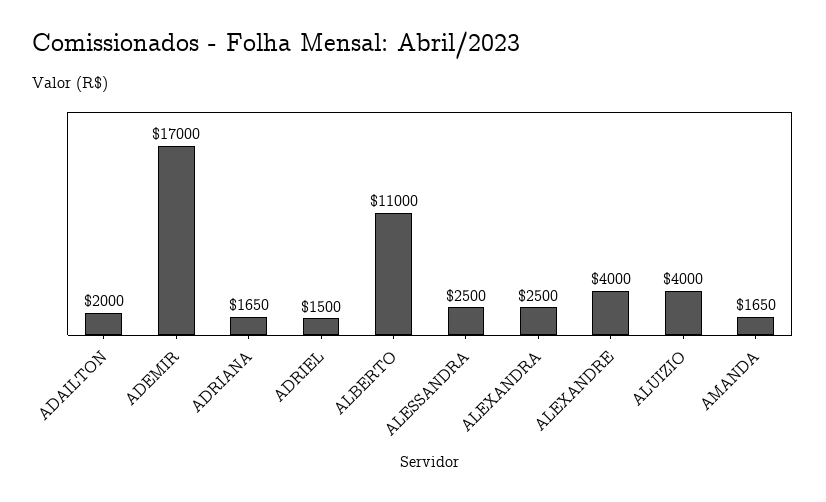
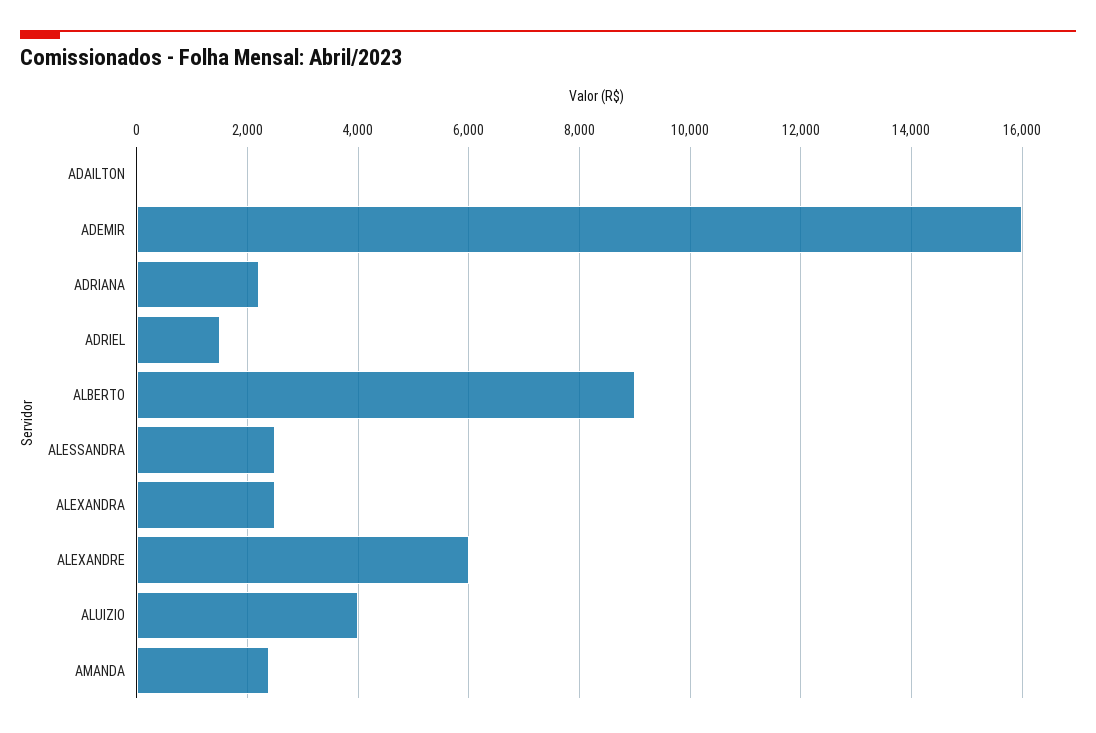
ADAILTON: 2000 -> 0
ADEMIR: 17000 -> 16000
ADRIANA: 1650 -> 2200
ALBERTO: 11000 -> 9000
ALEXANDRE: 4000 -> 6000
AMANDA: 1650 -> 2400

